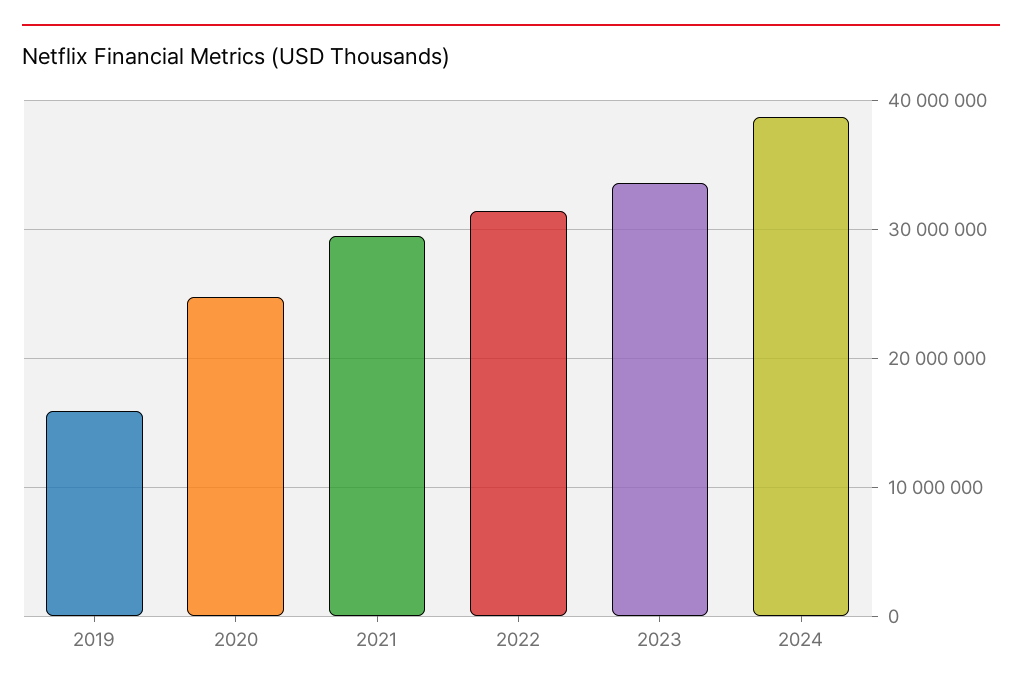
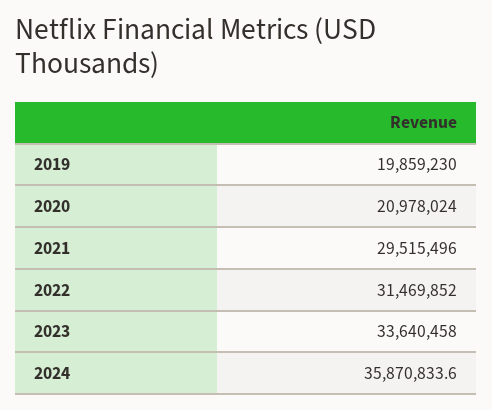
2019: 16000000 -> 19859230
2020: 25000000 -> 20978024
2024: 39000000 -> 35870833.6

